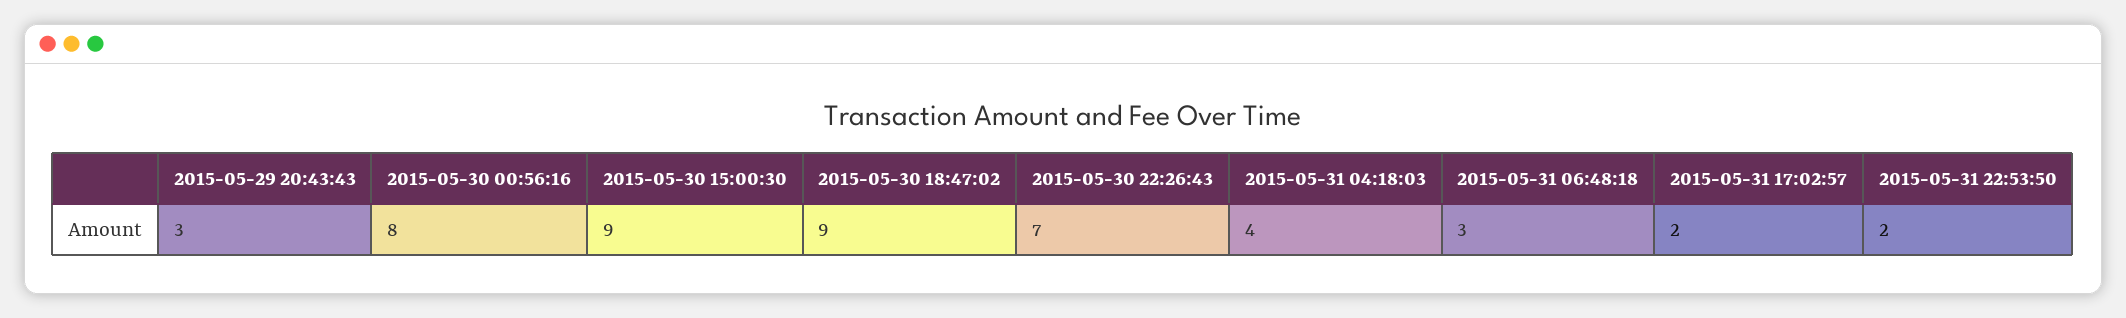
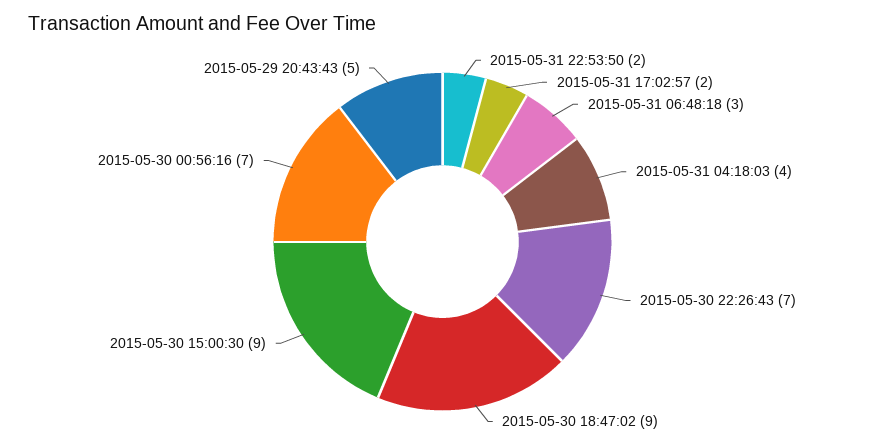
2015-05-29 20:43:43: 3 -> 5
2015-05-30 00:56:16: 8 -> 7

